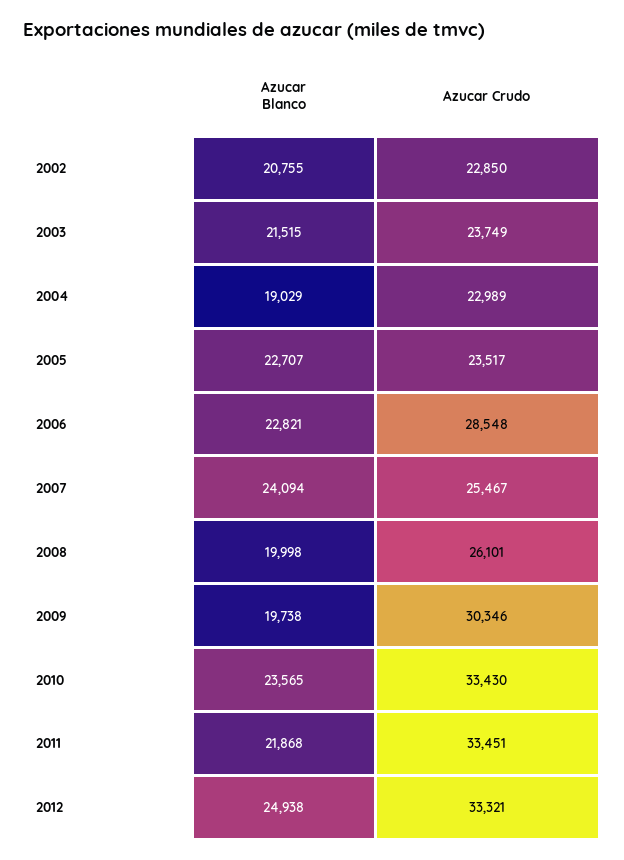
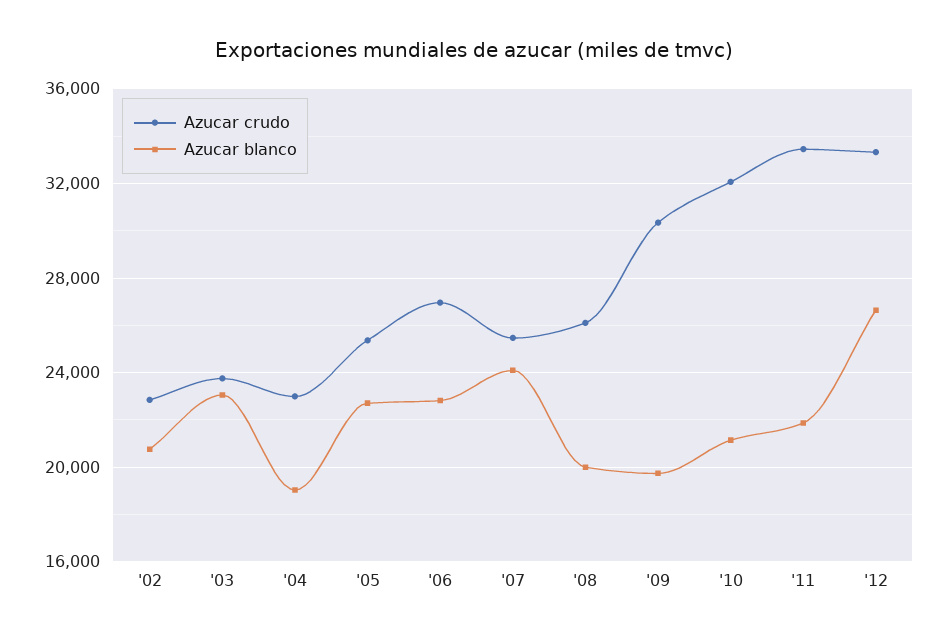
Azucar Blanco, 2003: 21515 -> 23000
Azucar Crudo, 2005: 23517 -> 25500
Azucar Crudo, 2006: 28548 -> 27000
Azucar Blanco, 2010: 23565 -> 21000
Azucar Crudo, 2010: 33430 -> 32000
Azucar Blanco, 2012: 24938 -> 26500

